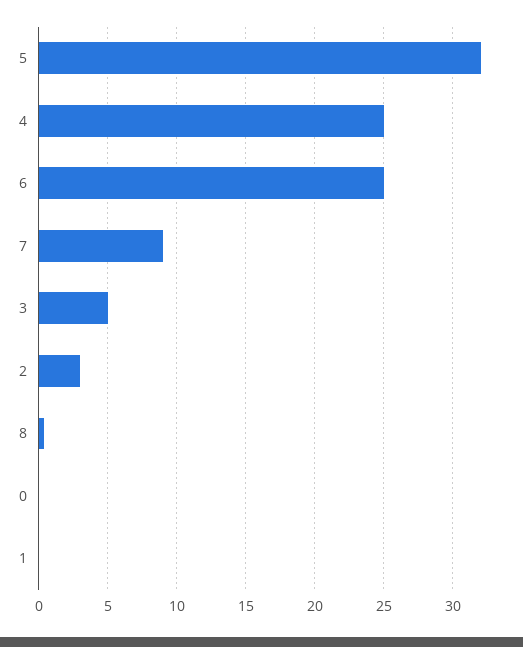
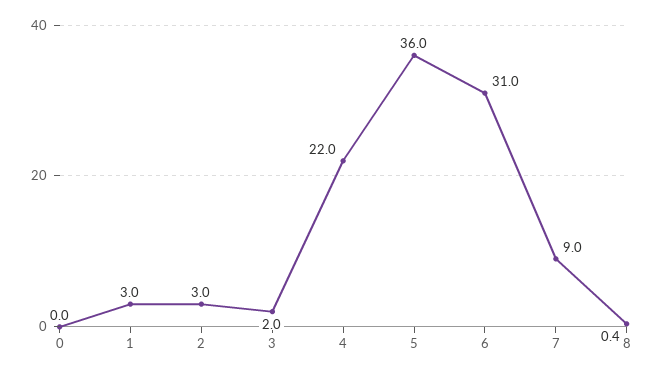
5: 32 -> 36
4: 25 -> 22
6: 25 -> 31
3: 5 -> 2
1: 0 -> 3

